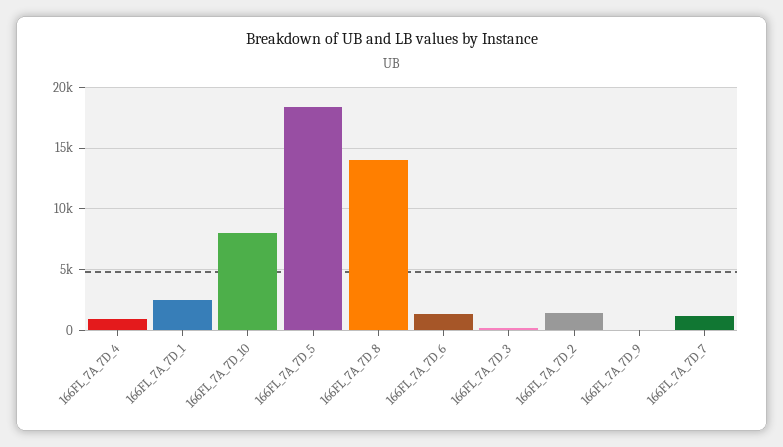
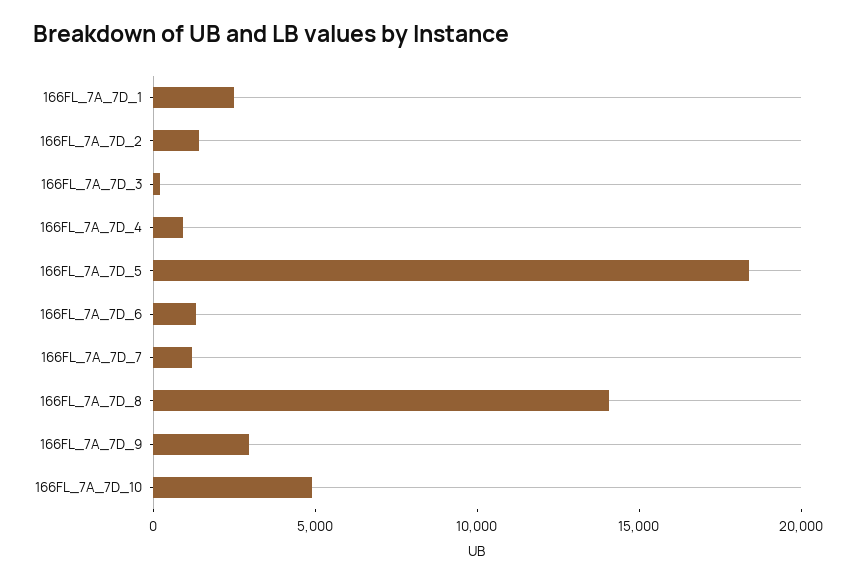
166FL_7A_7D_10: 8000 -> 5000
166FL_7A_7D_9: 0 -> 3000

